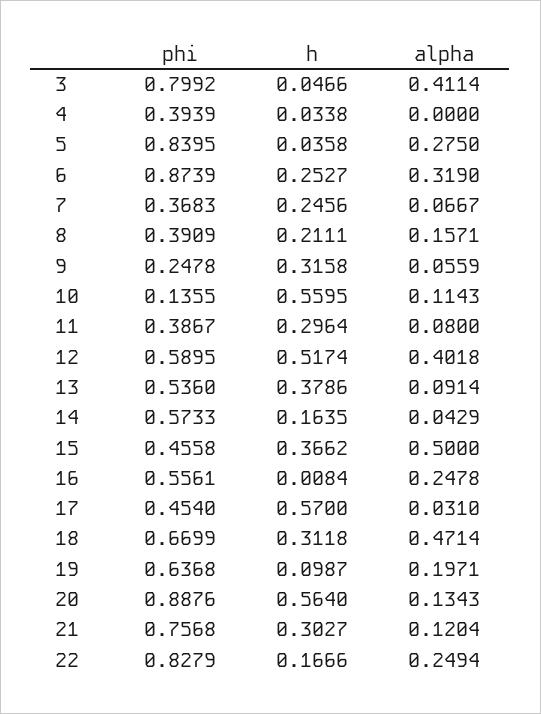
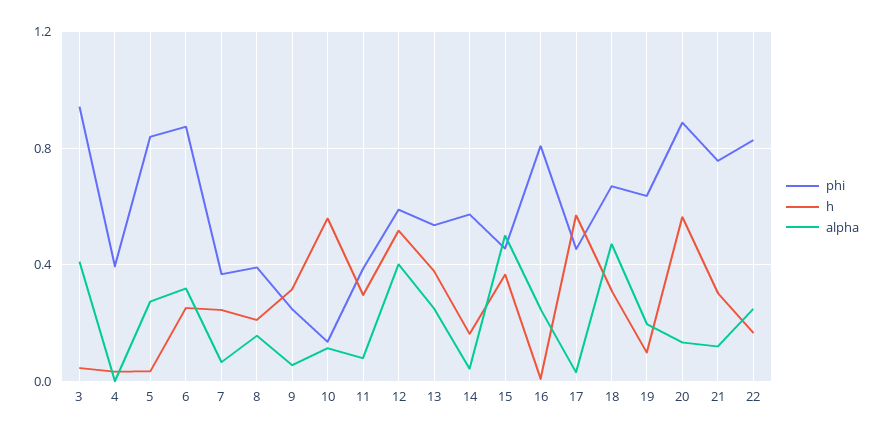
phi, 3: 0.7992 -> 0.95
alpha, 13: 0.0914 -> 0.25
phi, 16: 0.5561 -> 0.8

